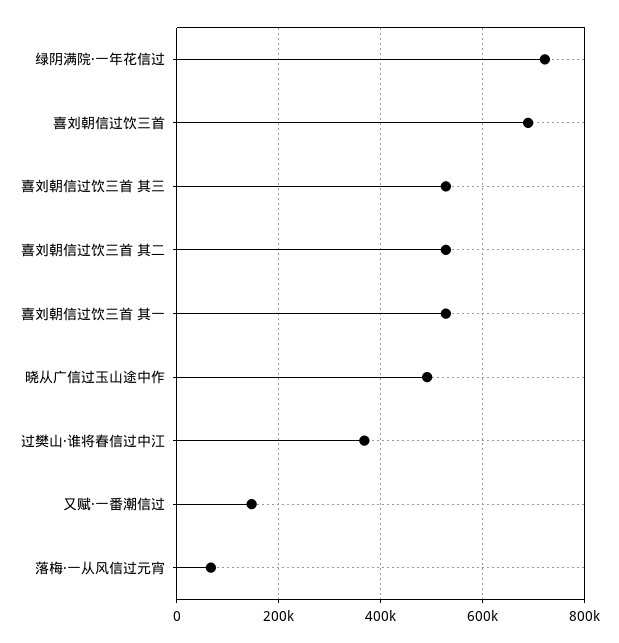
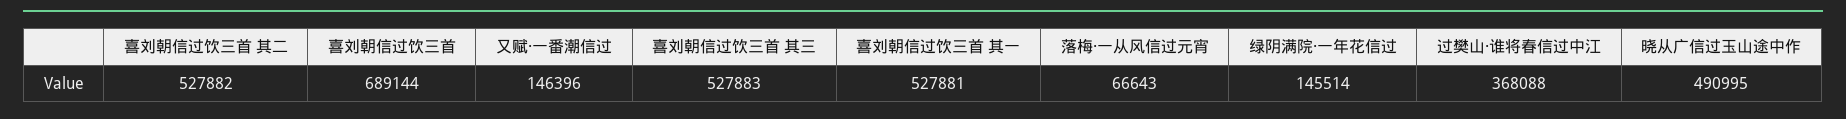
绿阴满院·一年花信过: 720000 -> 145514

